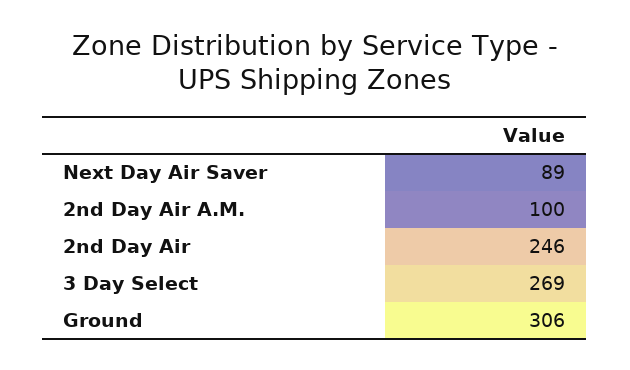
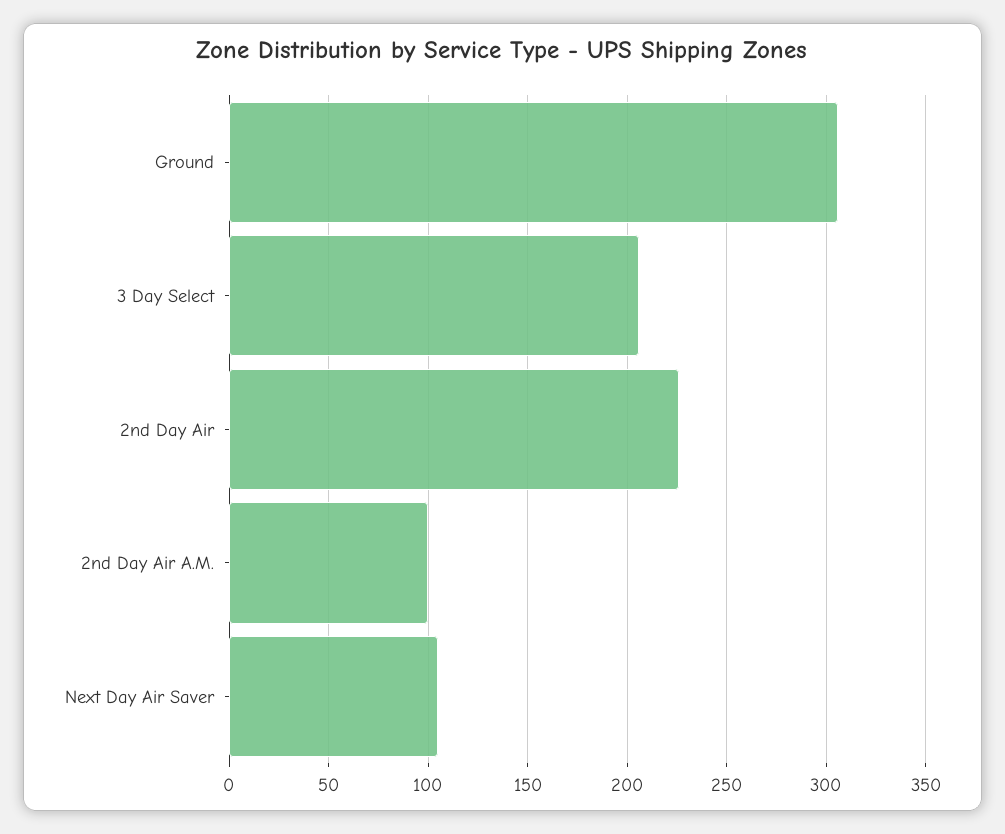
Next Day Air Saver: 89 -> 105
2nd Day Air: 246 -> 225
3 Day Select: 269 -> 205

